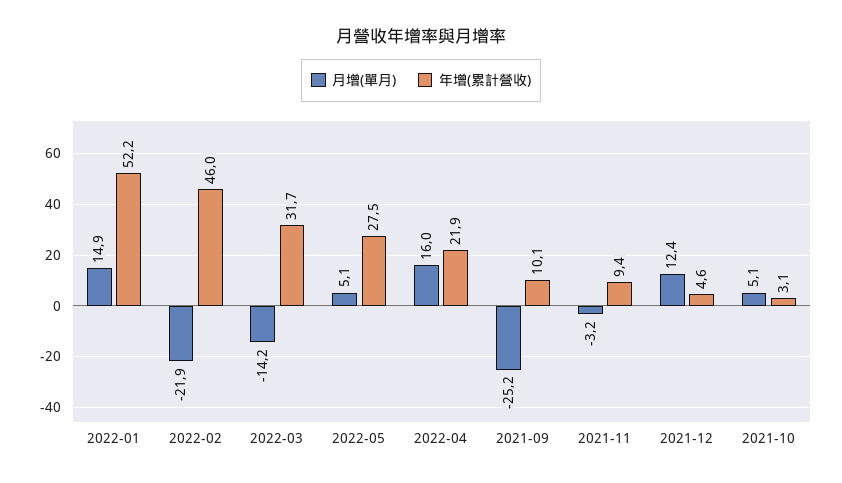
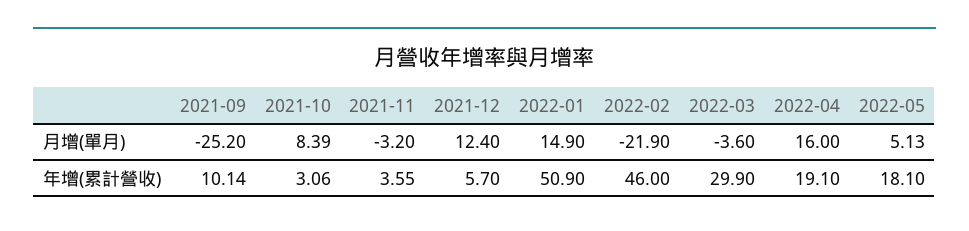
年增(累計營收), 2022-01: 52.2 -> 50.9
月增(單月), 2022-03: -14.2 -> -3.6
年增(累計營收), 2022-03: 31.7 -> 29.9
年增(累計營收), 2022-05: 27.5 -> 18.1
年增(累計營收), 2022-04: 21.9 -> 19.1
年增(累計營收), 2021-11: 9.4 -> 3.55
年增(累計營收), 2021-12: 4.6 -> 5.7
月增(單月), 2021-10: 5.1 -> 8.39

